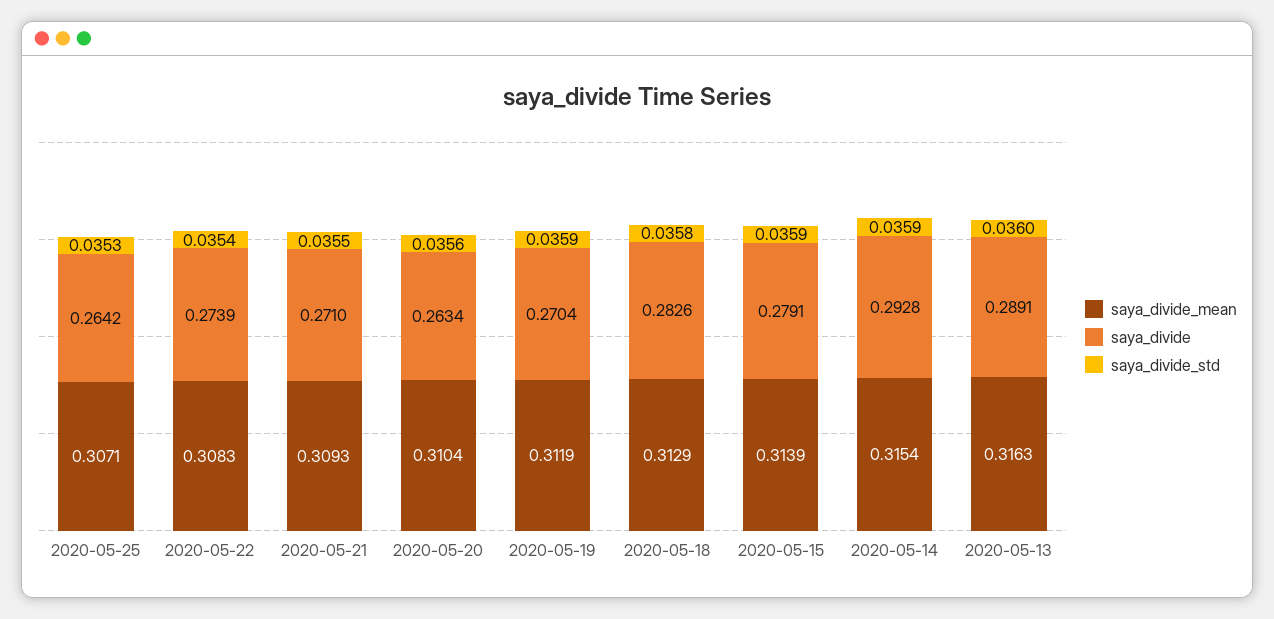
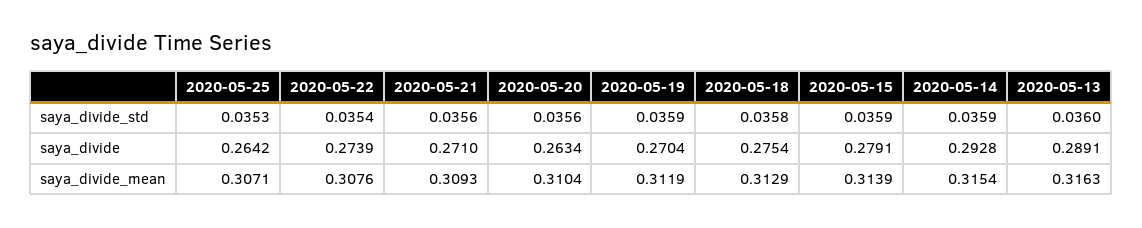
saya_divide_mean, 2020-05-22: 0.3083 -> 0.3076
saya_divide_std, 2020-05-21: 0.0355 -> 0.0356
saya_divide, 2020-05-18: 0.2826 -> 0.2754

